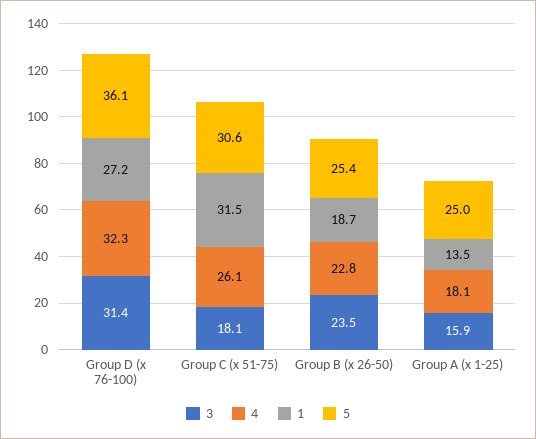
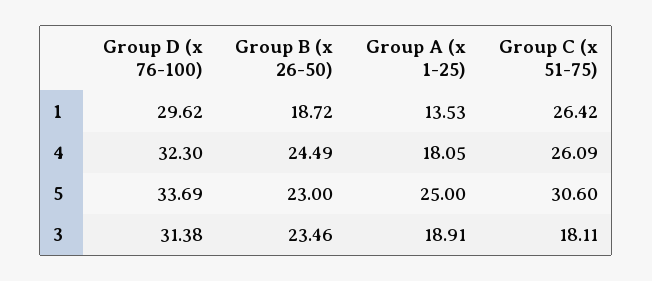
1, Group D (x 76-100): 27.2 -> 29.62
5, Group D (x 76-100): 36.1 -> 33.69
1, Group C (x 51-75): 31.5 -> 26.42
4, Group B (x 26-50): 22.8 -> 24.49
5, Group B (x 26-50): 25.4 -> 23
3, Group A (x 1-25): 15.9 -> 18.91

